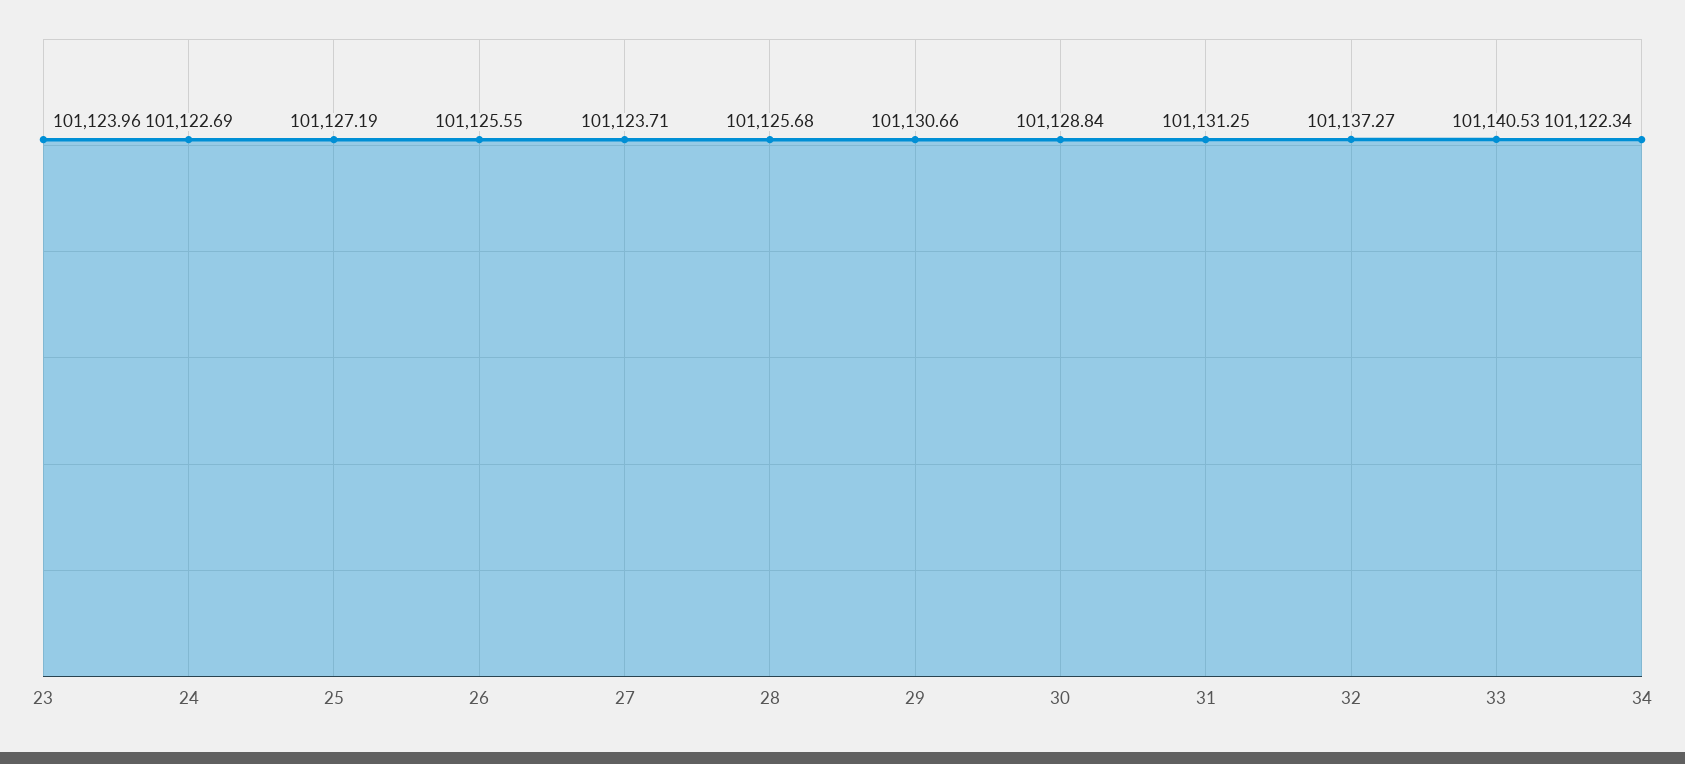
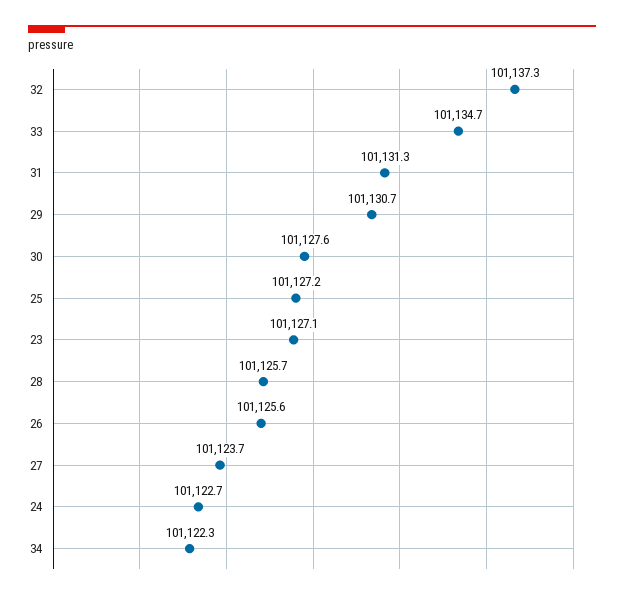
23: 101123.96 -> 101127.1
30: 101128.84 -> 101127.6
33: 101140.53 -> 101134.7

